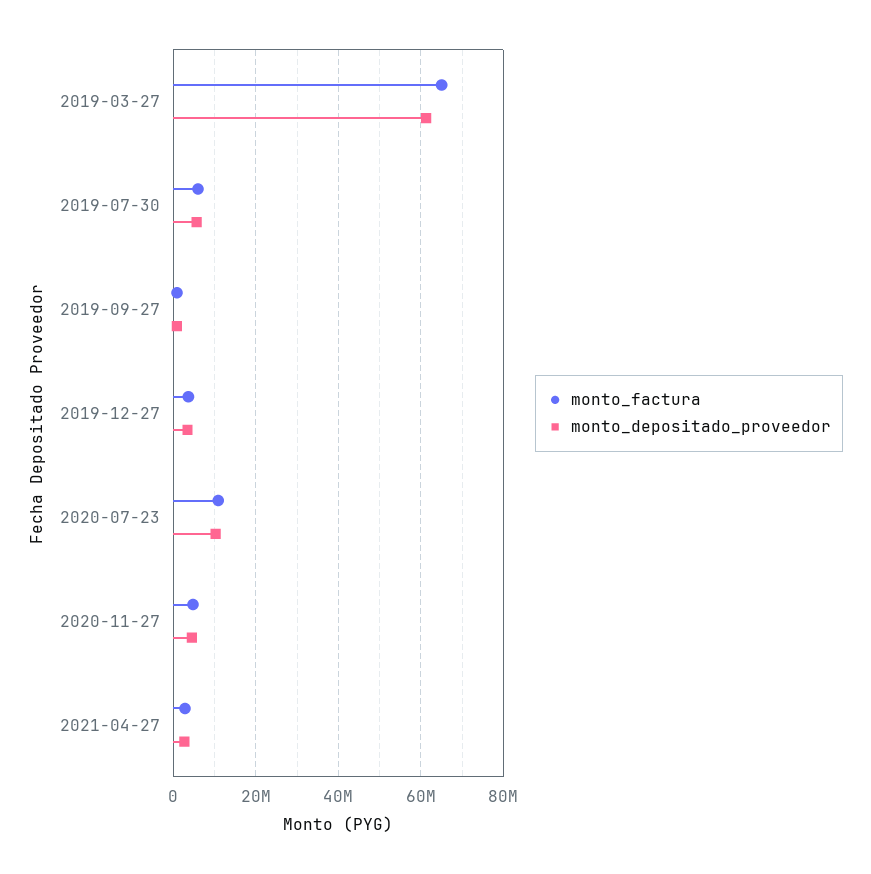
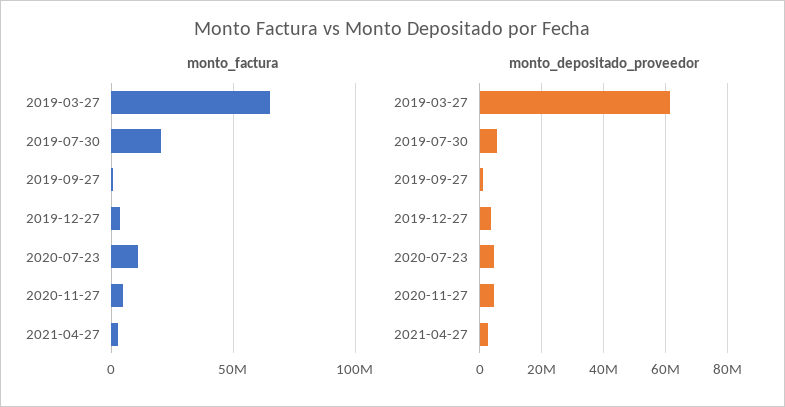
monto_factura, 2019-07-30: 6000000 -> 20000000
monto_depositado_proveedor, 2020-07-23: 10000000 -> 4000000

